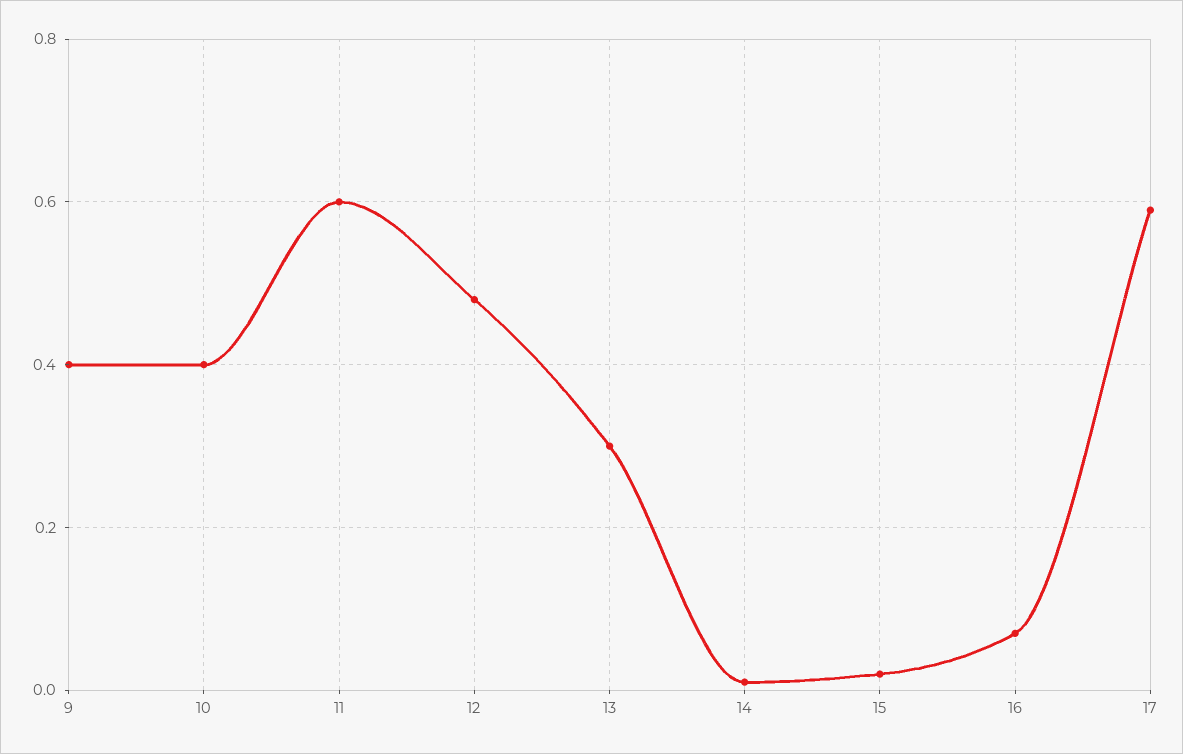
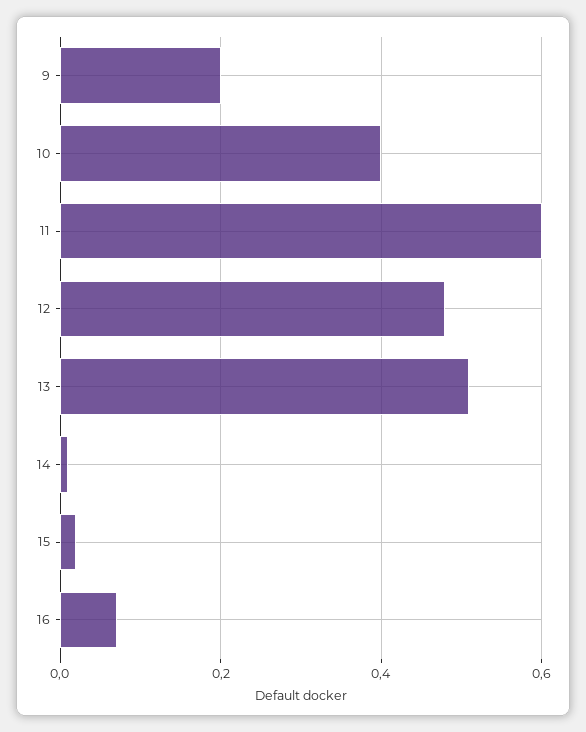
9: 0.4 -> 0.2
13: 0.3 -> 0.5
17: 0.6 -> none

